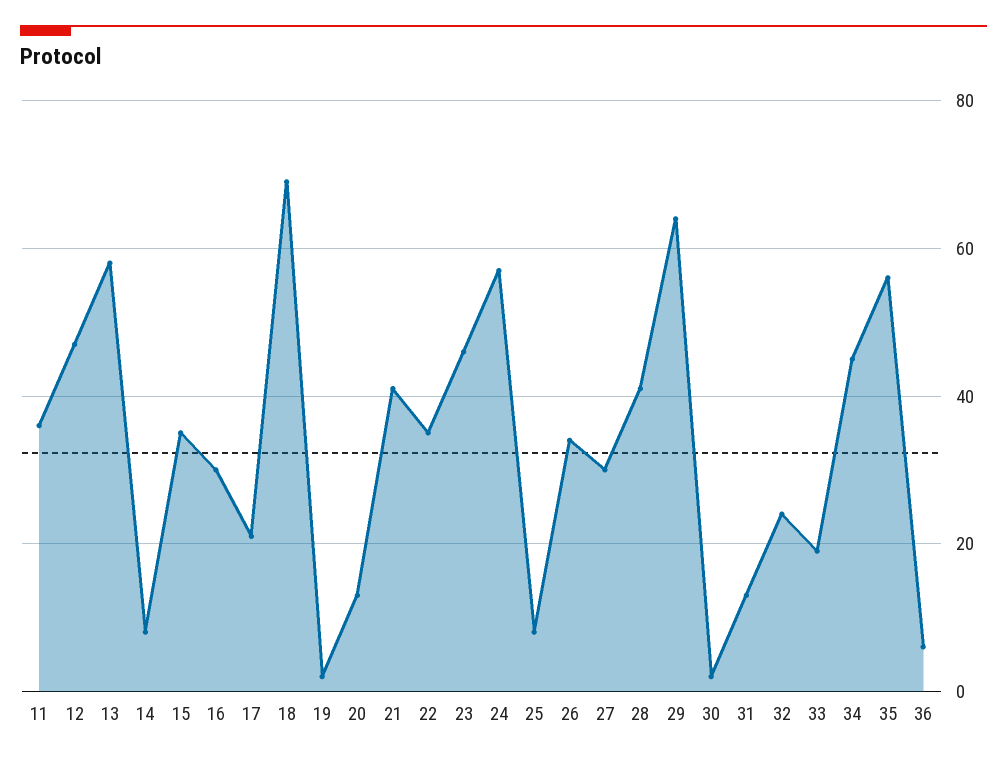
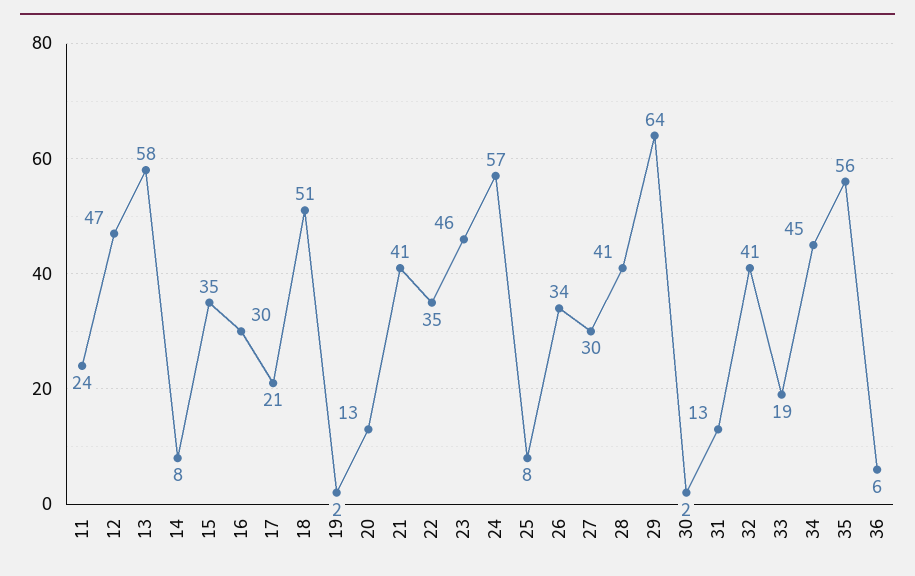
11: 35 -> 24
18: 70 -> 51
32: 25 -> 41

